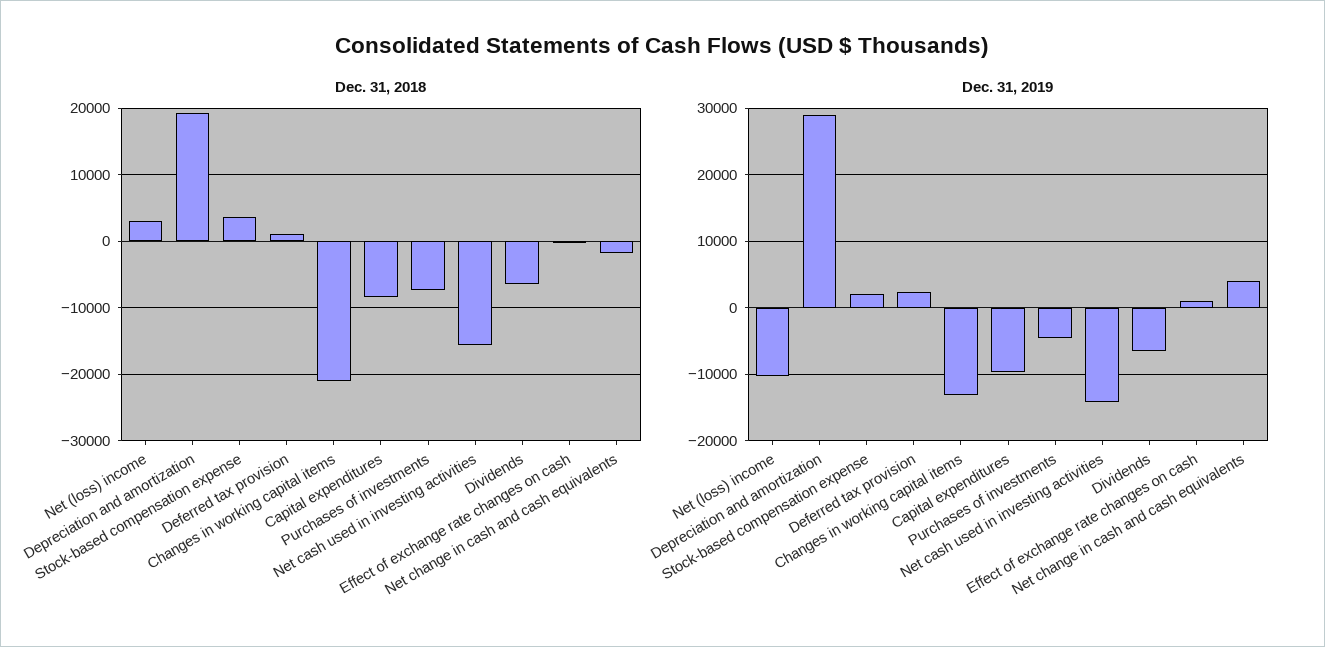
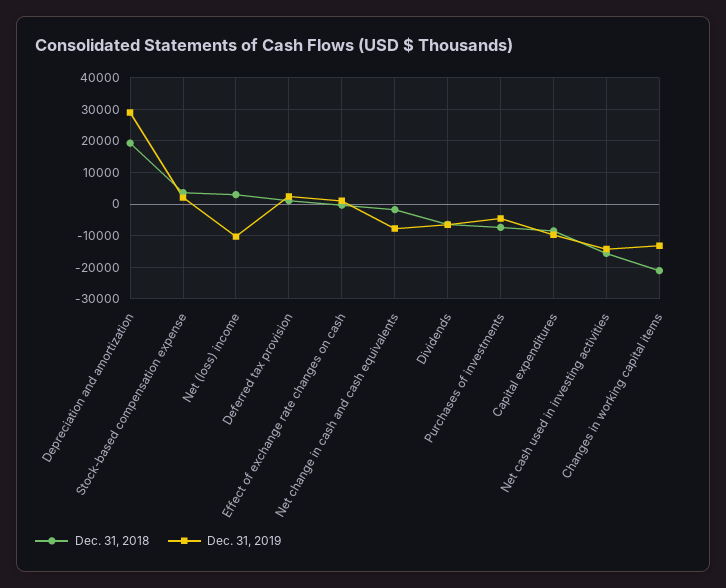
Dec. 31, 2019, Net change in cash and cash equivalents: 4000 -> -8000

